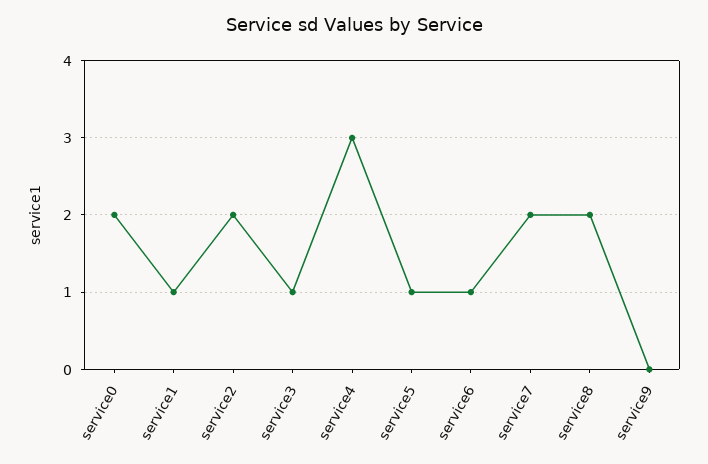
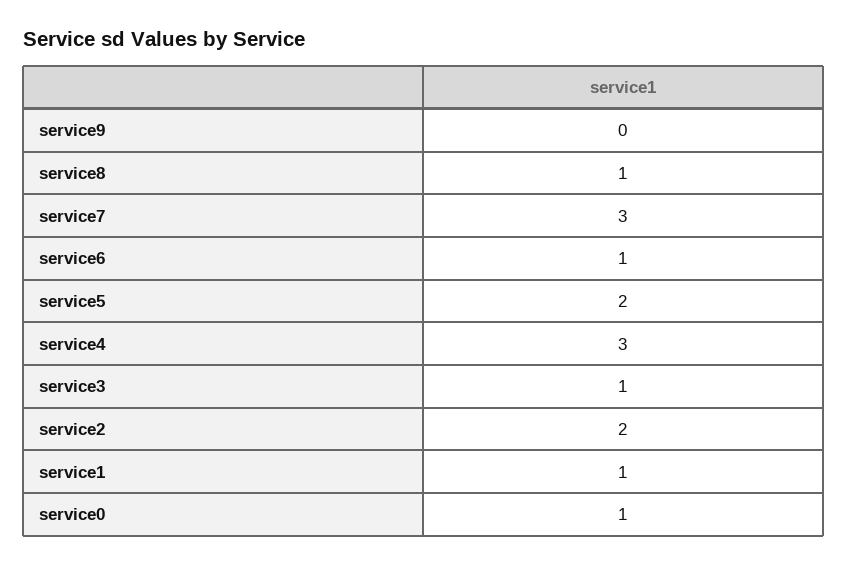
service0: 2 -> 1
service5: 1 -> 2
service7: 2 -> 3
service8: 2 -> 1

